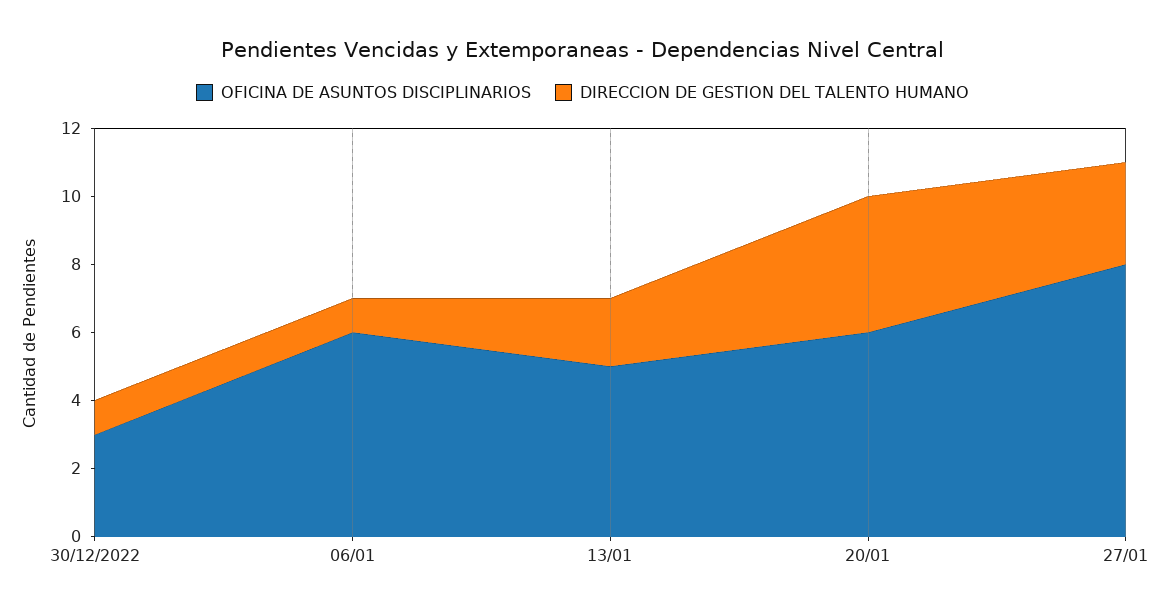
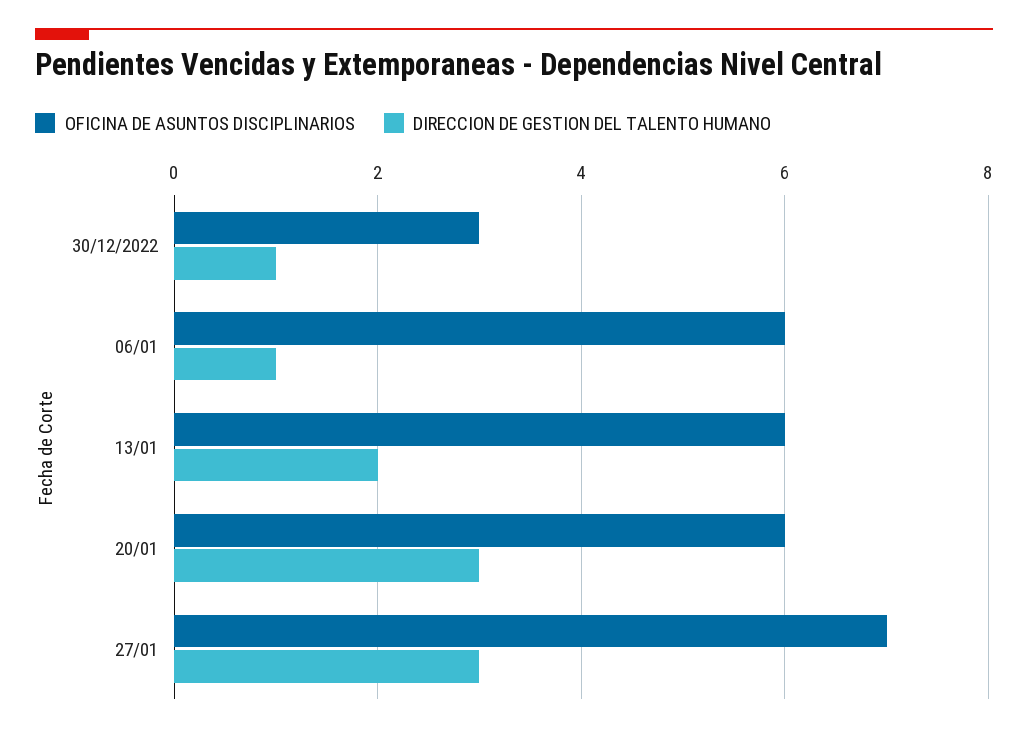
OFICINA DE ASUNTOS DISCIPLINARIOS, 13/01: 5 -> 6
DIRECCION DE GESTION DEL TALENTO HUMANO, 20/01: 4 -> 3
OFICINA DE ASUNTOS DISCIPLINARIOS, 27/01: 8 -> 7

